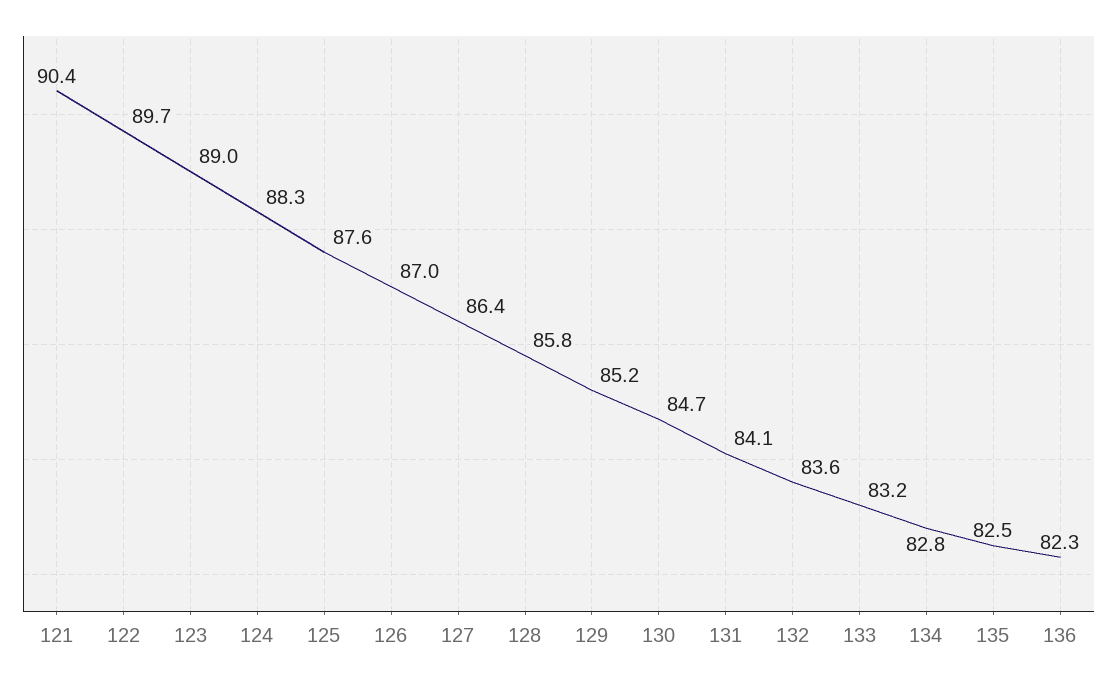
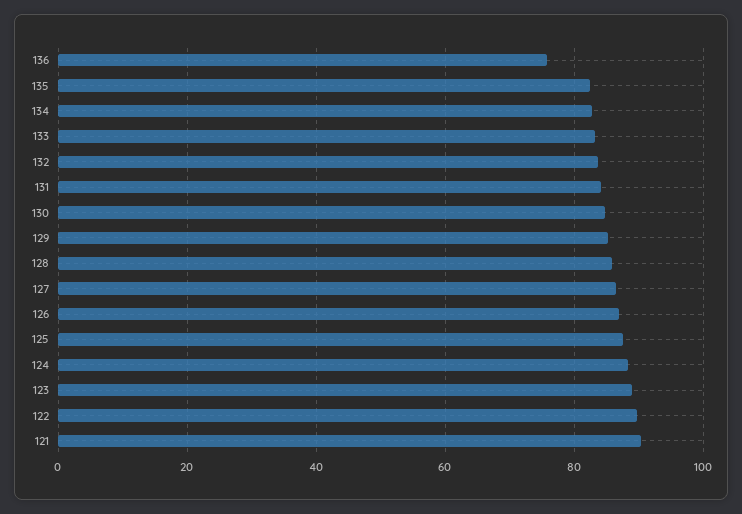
136: 82.3 -> 76

